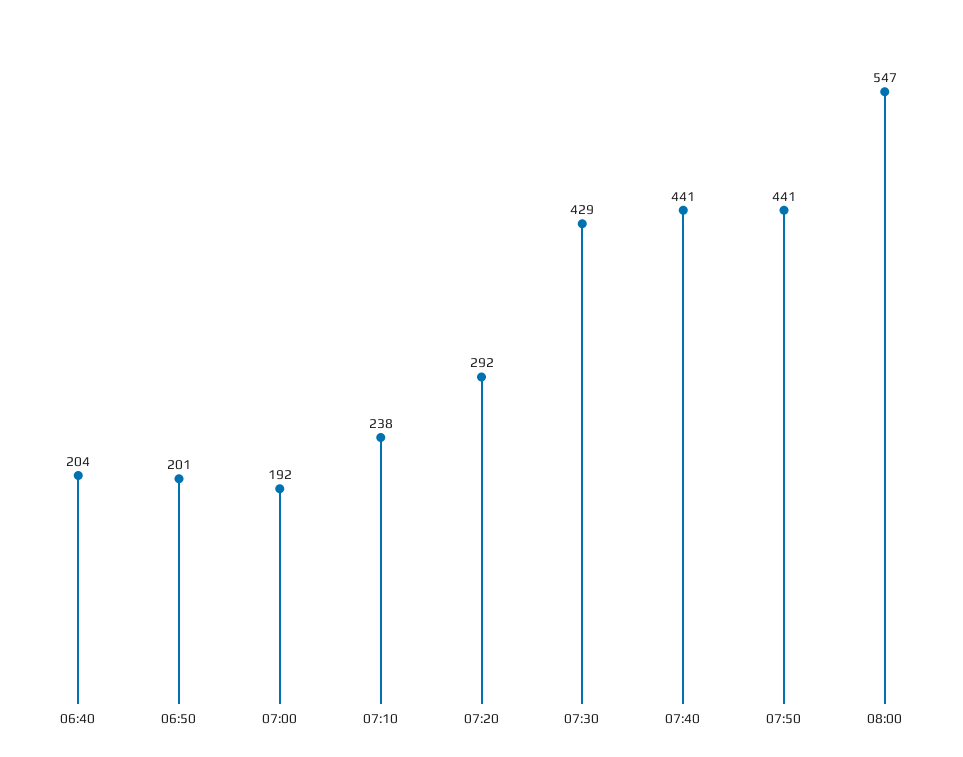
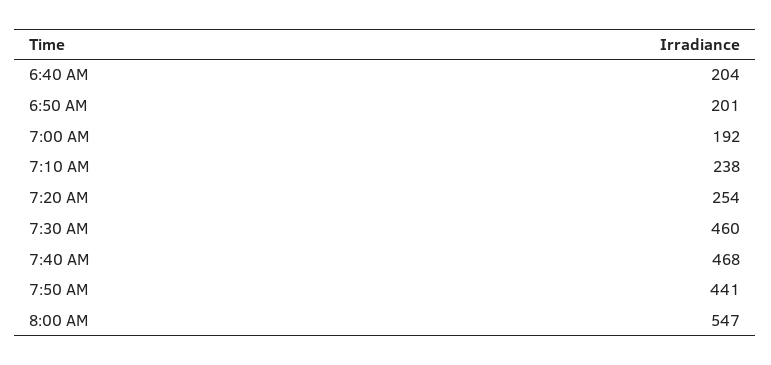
07:20: 292 -> 254
07:30: 429 -> 460
07:40: 441 -> 468

